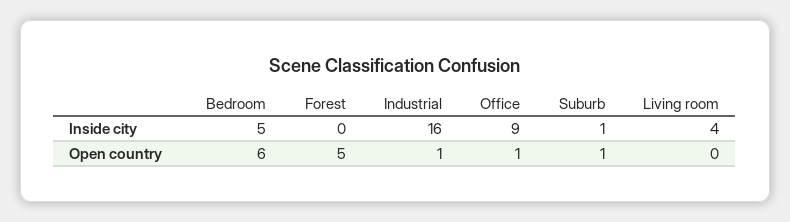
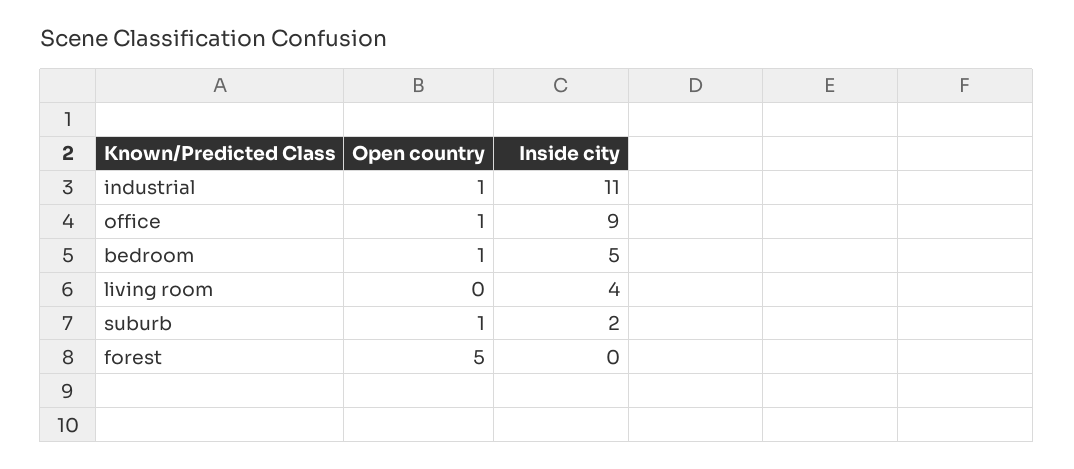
Industrial, Inside city: 16 -> 11
Suburb, Inside city: 1 -> 2
Bedroom, Open country: 6 -> 1

